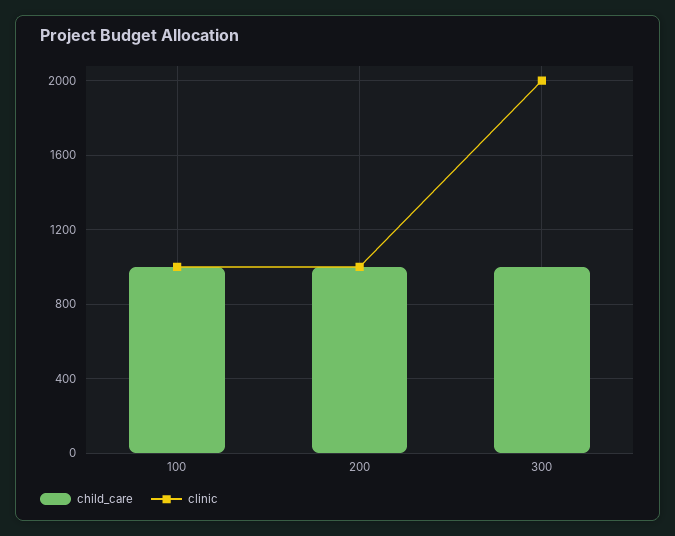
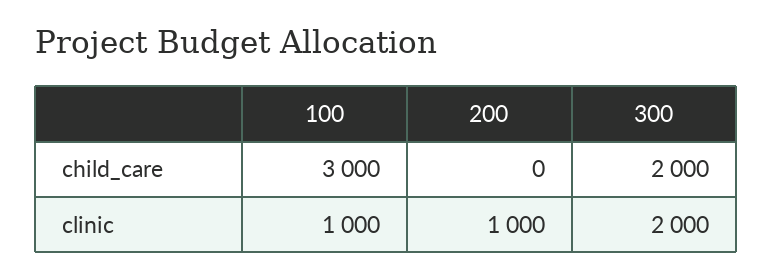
child_care, 100: 1000 -> 3000
child_care, 200: 1000 -> 0
child_care, 300: 1000 -> 2000

